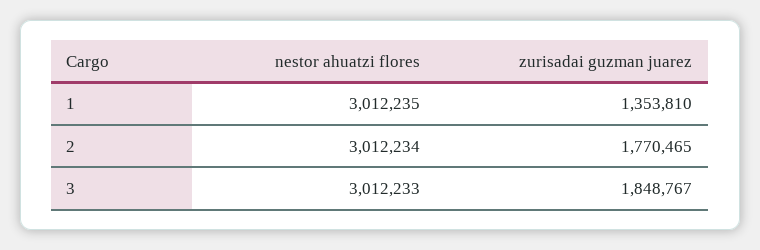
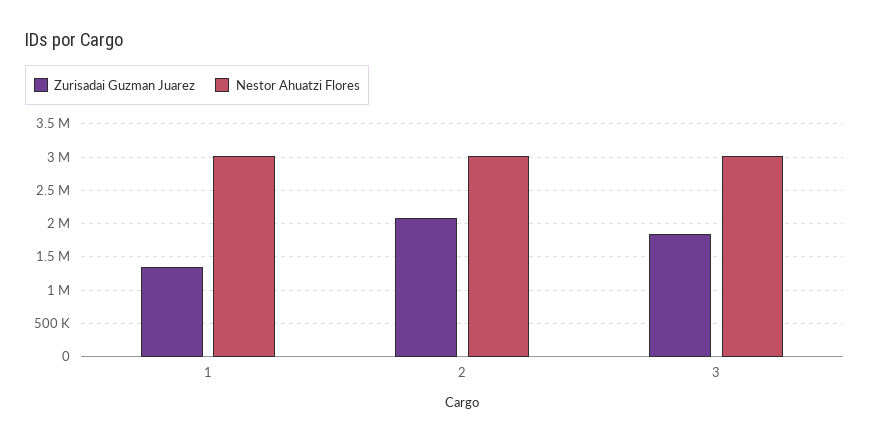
zurisadai guzman juarez, 2: 1770465 -> 2100000

